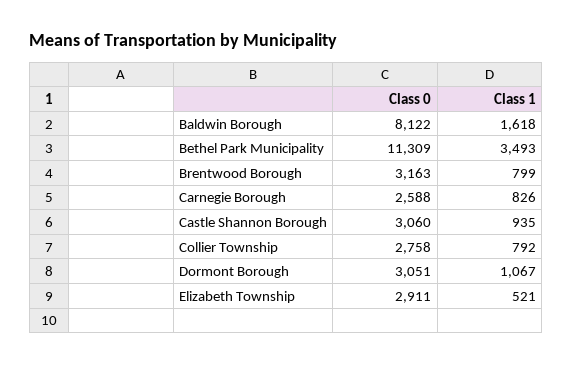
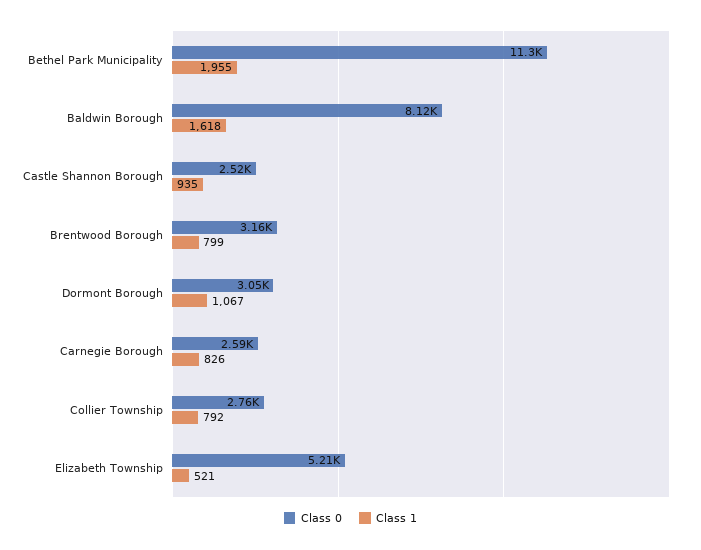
Class 1, Bethel Park Municipality: 3493 -> 1955
Class 0, Castle Shannon Borough: 3060 -> 2520
Class 0, Elizabeth Township: 2911 -> 5210

